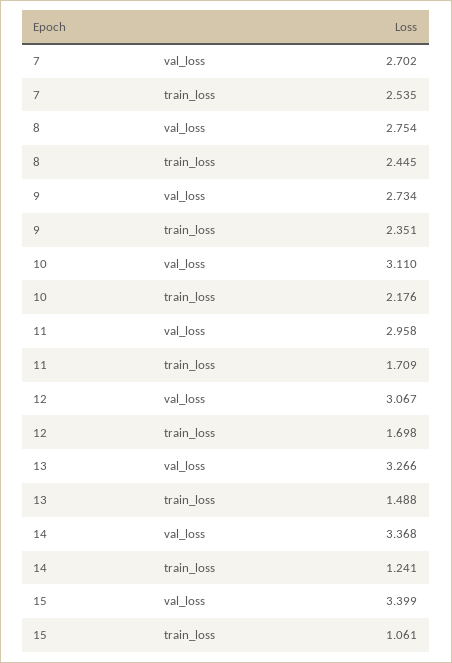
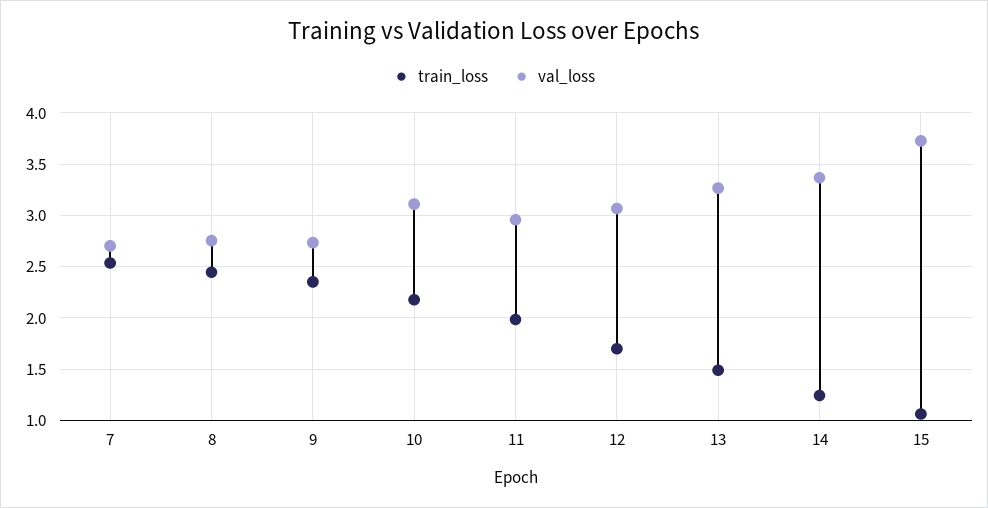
train_loss, 11: 1.709 -> 2
val_loss, 15: 3.399 -> 3.7

